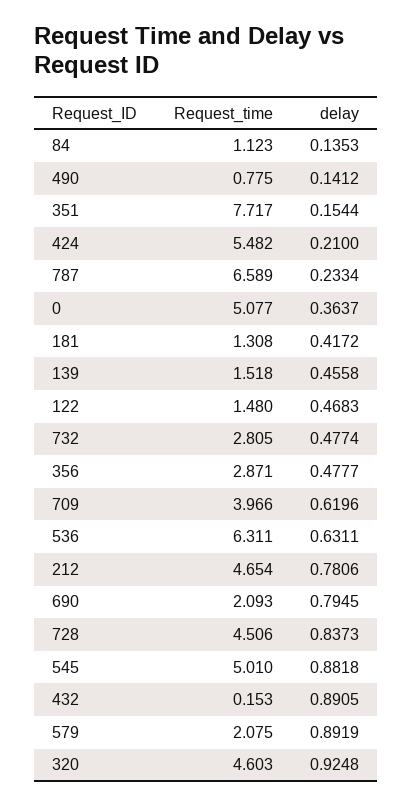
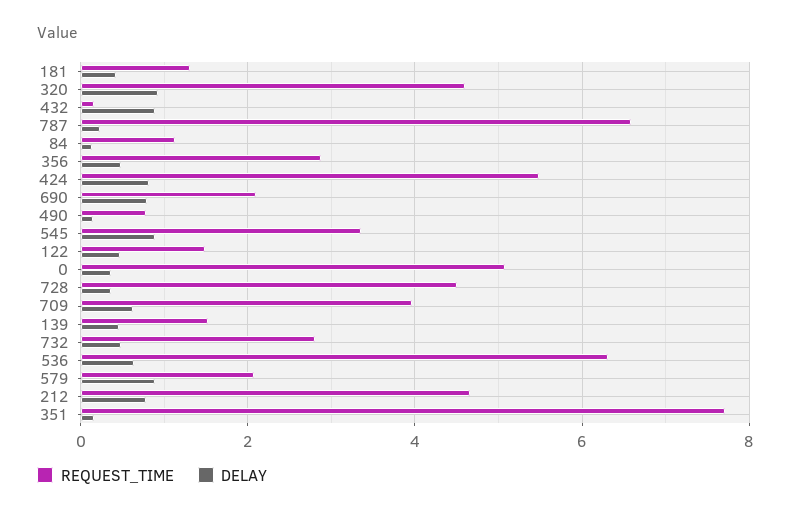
delay, 424: 0.21 -> 0.8
delay, 728: 0.8373 -> 0.4
Request_time, 545: 5.01 -> 3.4

